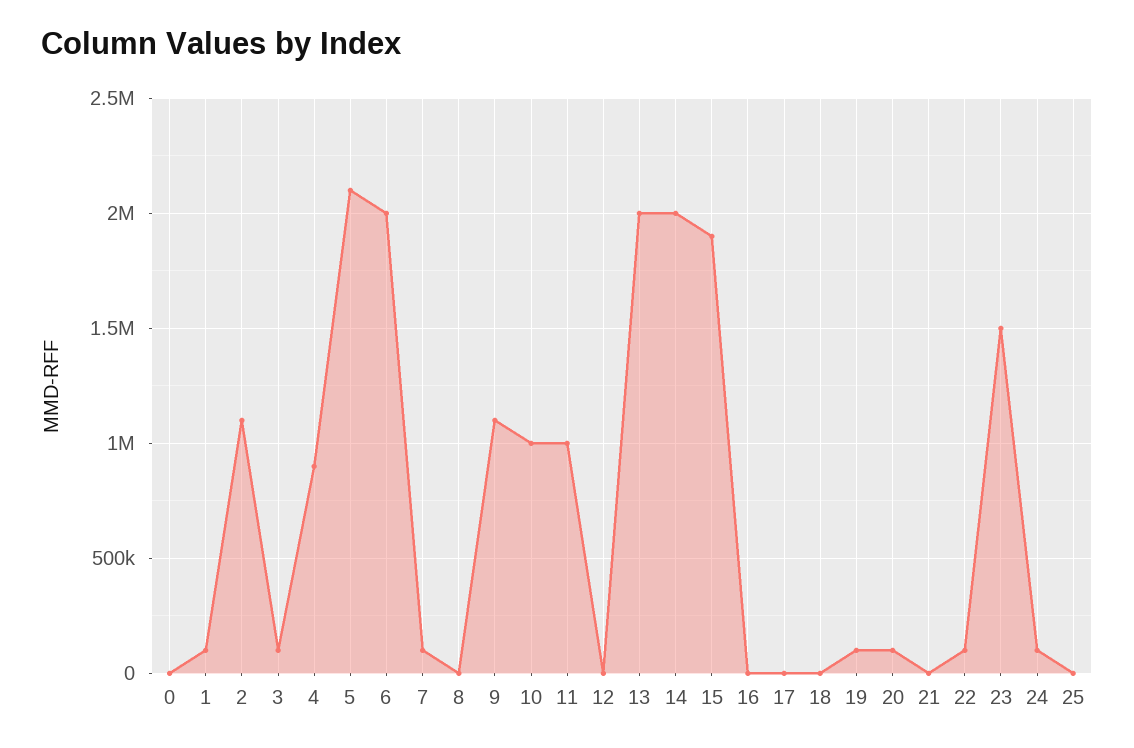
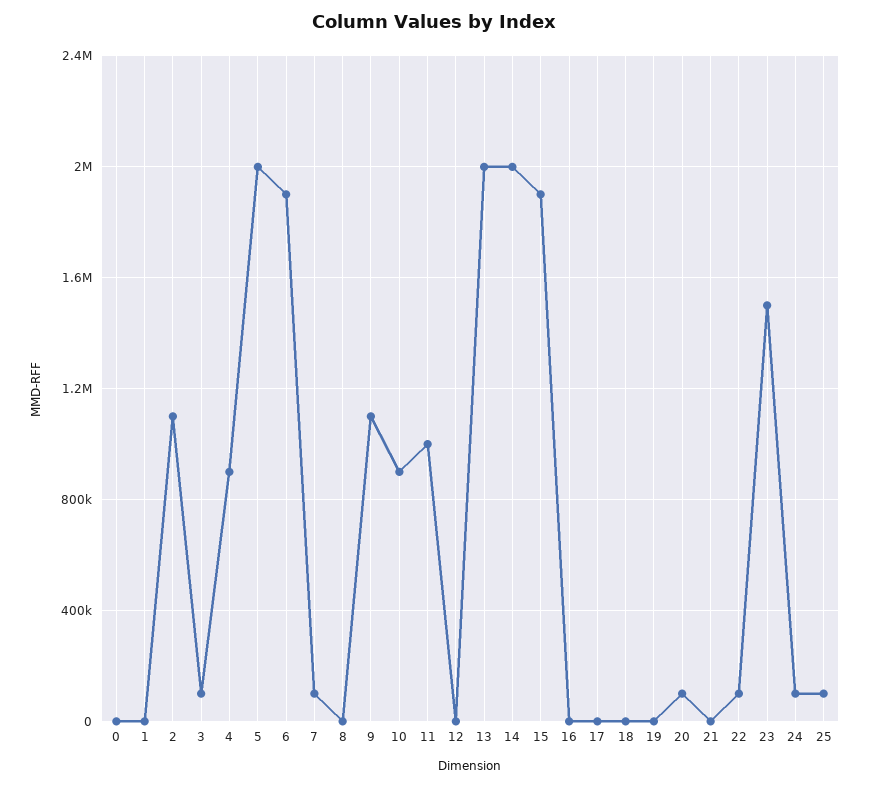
1: 100000 -> 0
5: 2100000 -> 2000000
6: 2000000 -> 1900000
10: 1000000 -> 900000
19: 100000 -> 0
25: 0 -> 100000

